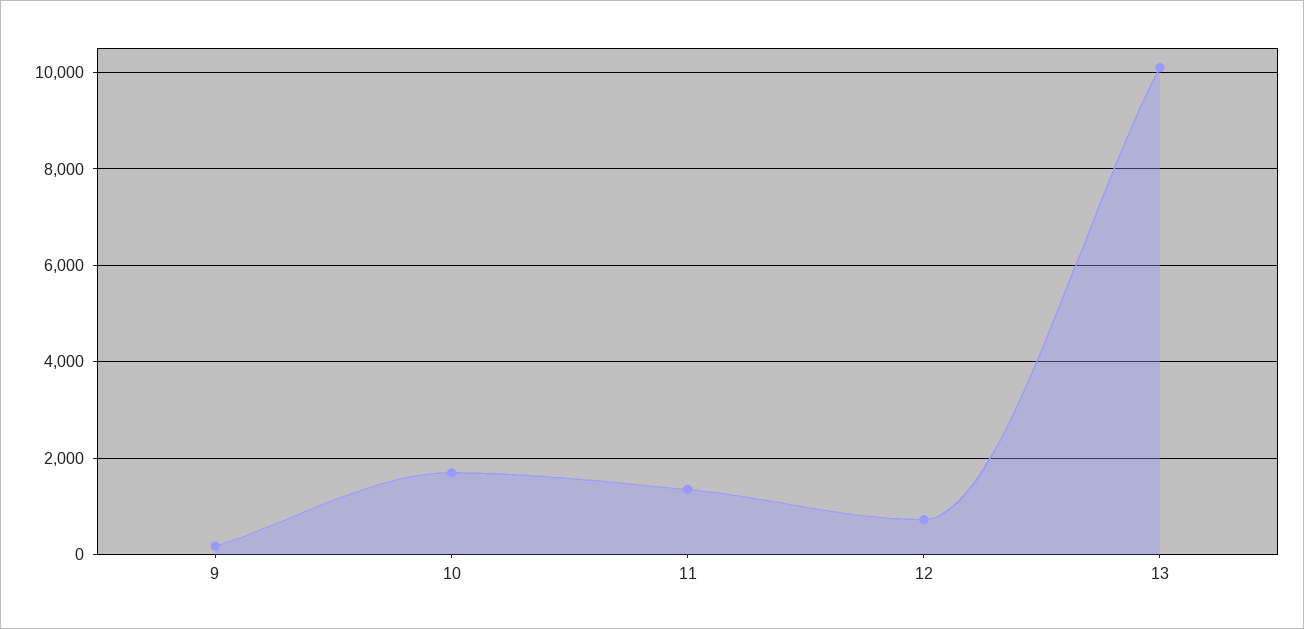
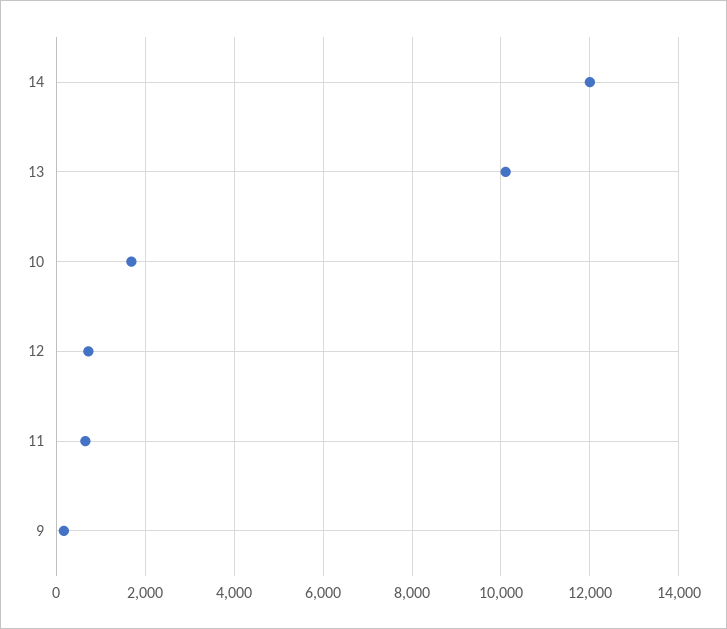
11: 1400 -> 600
14: none -> 12000

